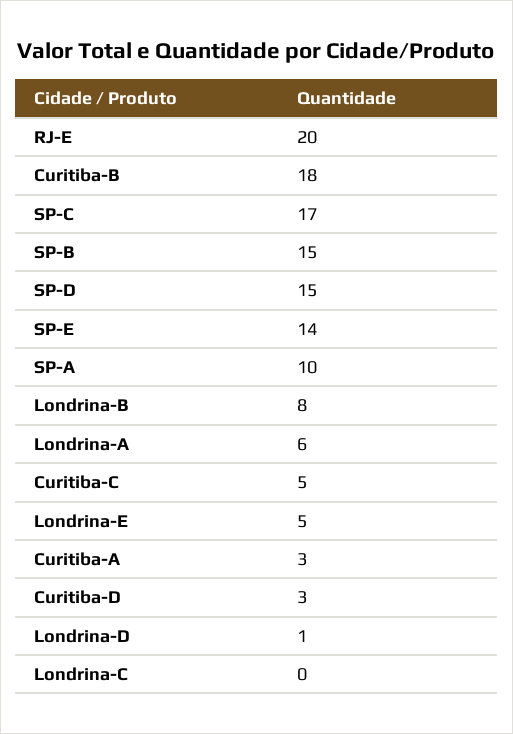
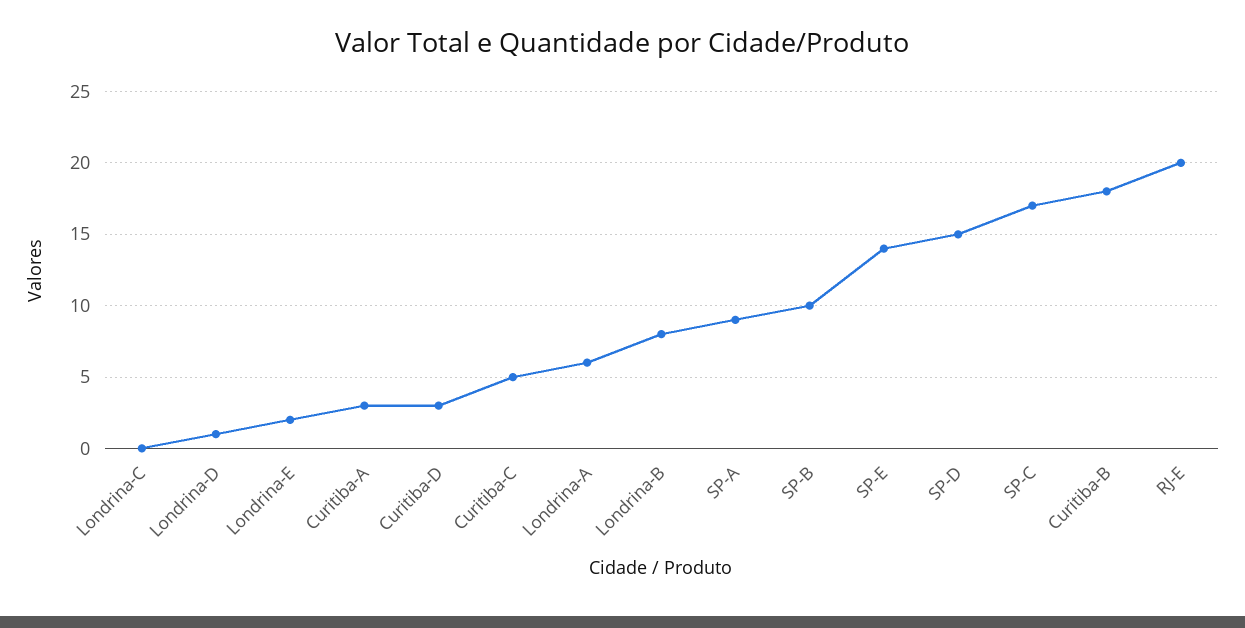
SP-B: 15 -> 10
SP-A: 10 -> 9
Londrina-E: 5 -> 2

